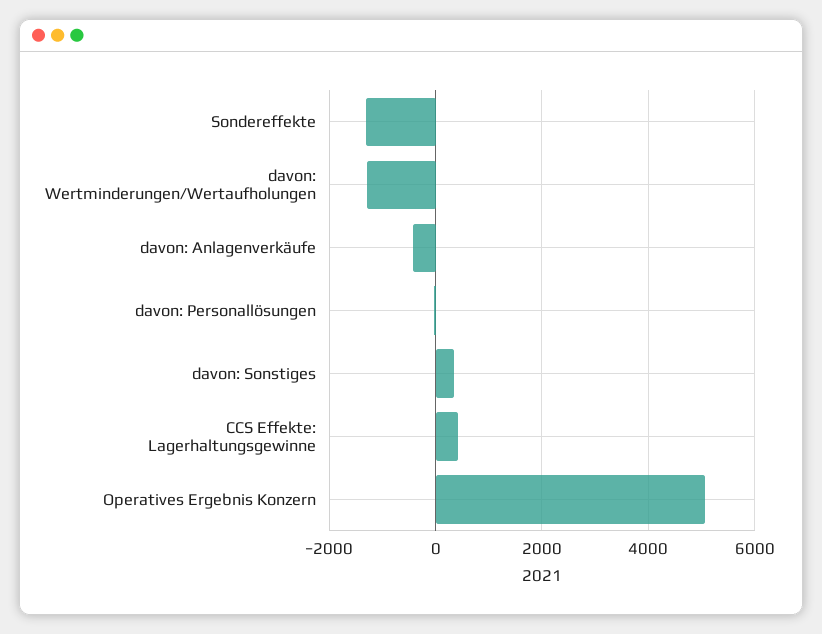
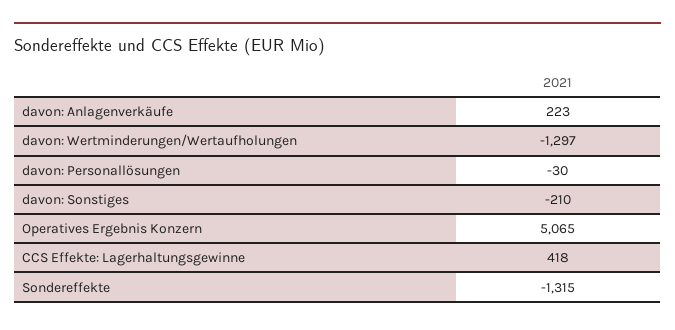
davon: Anlagenverkäufe: -400 -> 223
davon: Sonstiges: 400 -> -210

